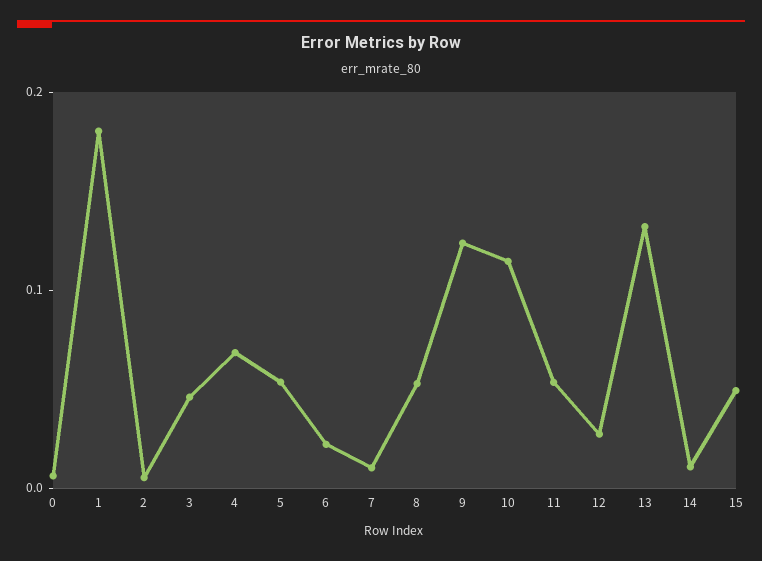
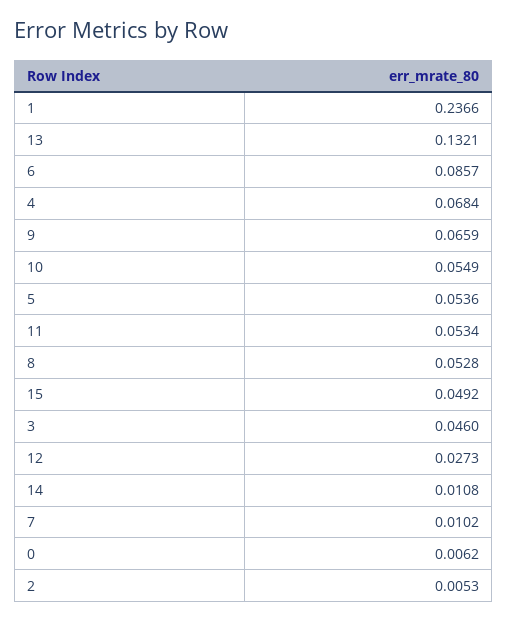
1: 0.18 -> 0.2366
6: 0.02 -> 0.0857
9: 0.12 -> 0.0659
10: 0.12 -> 0.0549

